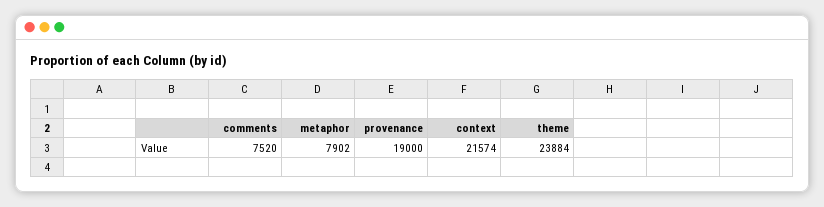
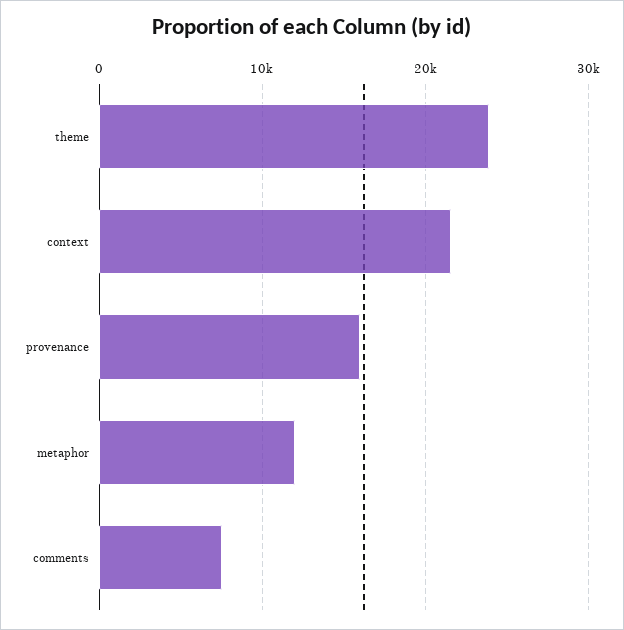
metaphor: 7902 -> 12000
provenance: 19000 -> 16000

